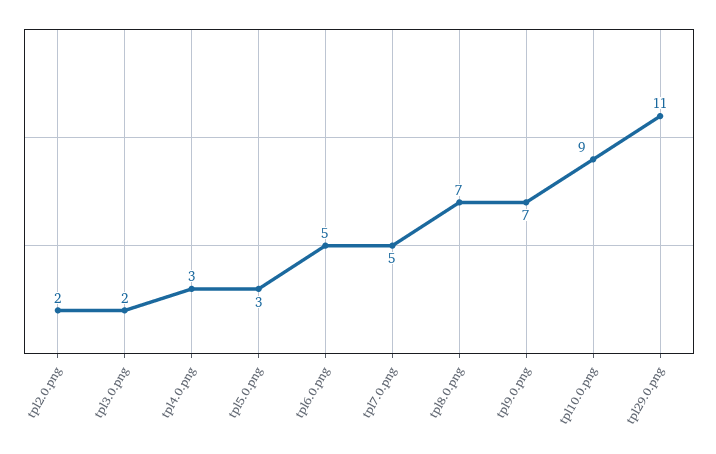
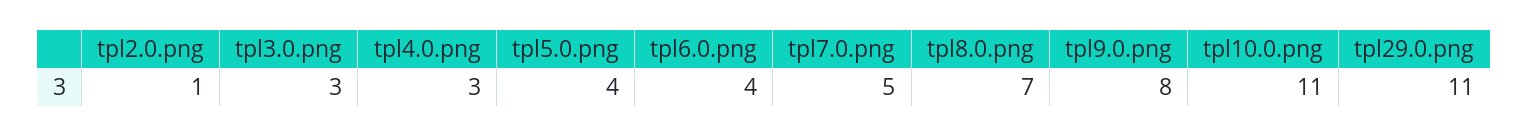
tpl2.0.png: 2 -> 1
tpl3.0.png: 2 -> 3
tpl5.0.png: 3 -> 4
tpl6.0.png: 5 -> 4
tpl9.0.png: 7 -> 8
tpl10.0.png: 9 -> 11

